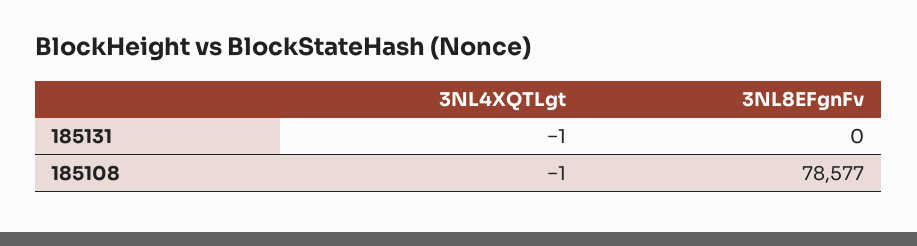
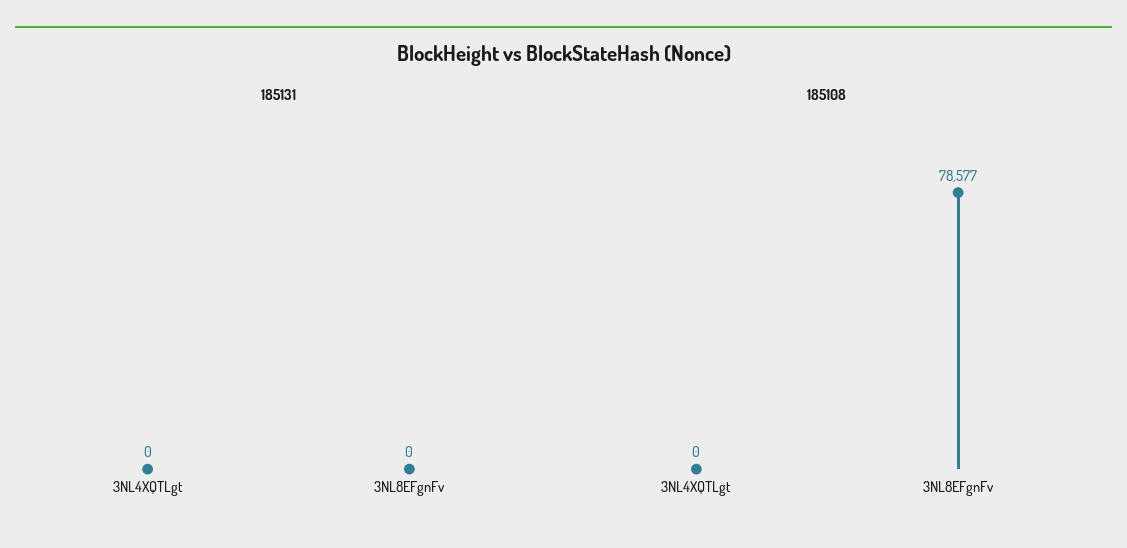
185131, 3NL4XQTLgt: -1 -> 0
185108, 3NL4XQTLgt: -1 -> 0

